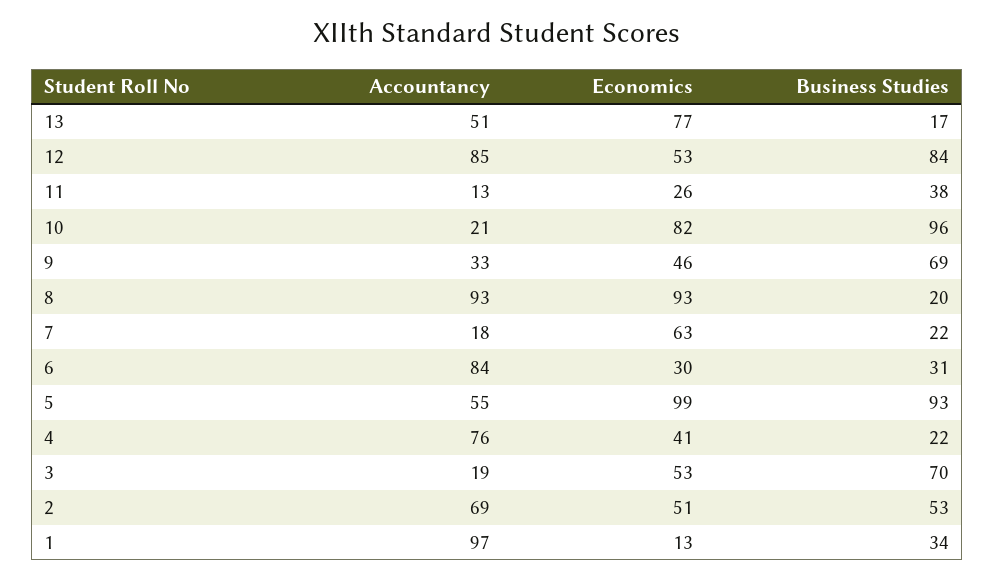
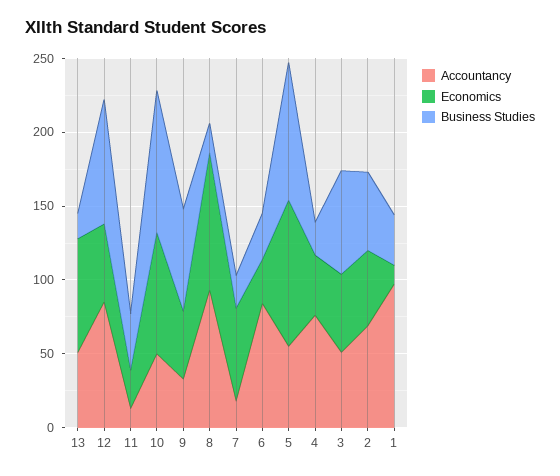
Accountancy, 10: 21 -> 50
Accountancy, 3: 19 -> 50

